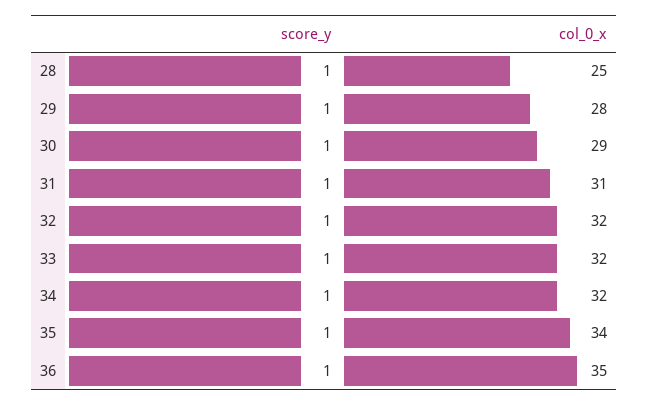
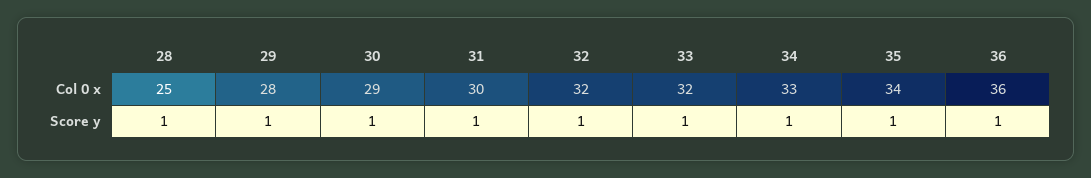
col_0_x, 31: 31 -> 30
col_0_x, 34: 32 -> 33
col_0_x, 36: 35 -> 36

